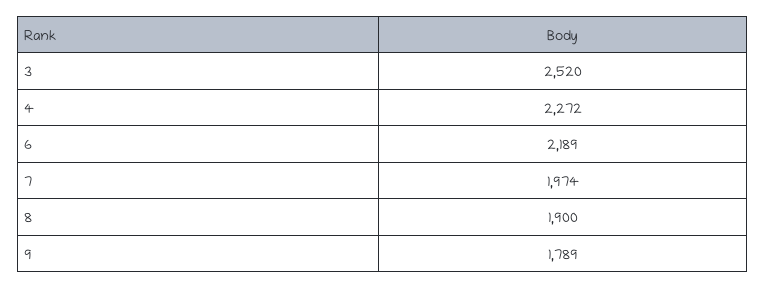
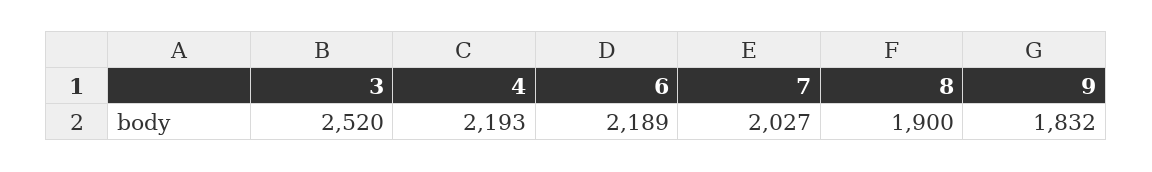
4: 2272 -> 2193
7: 1974 -> 2027
9: 1789 -> 1832

